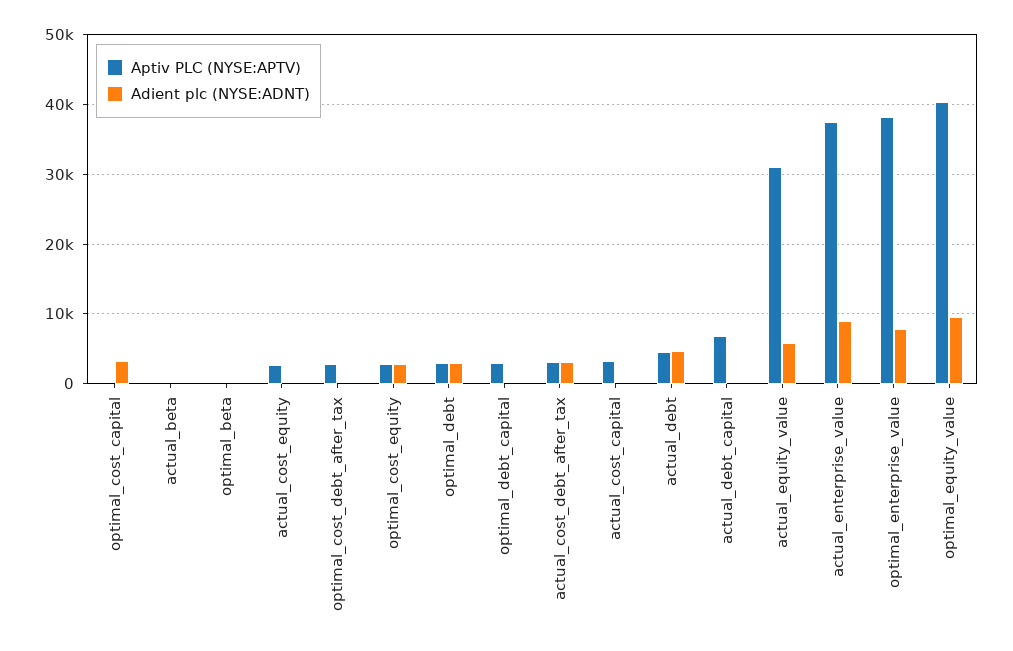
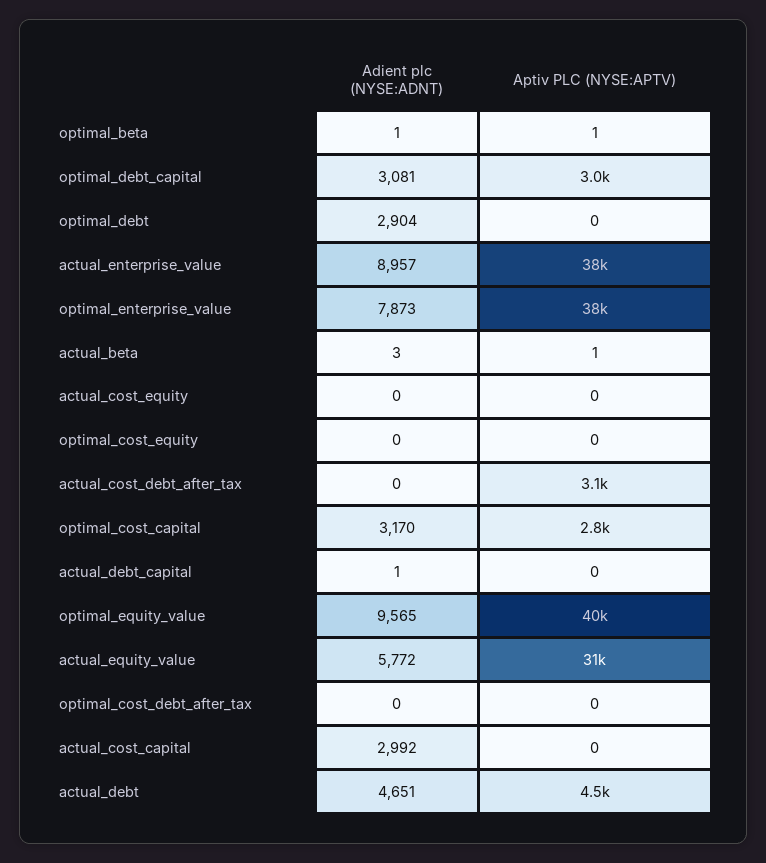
Aptiv PLC (NYSE:APTV), optimal_cost_capital: 0 -> 2800
Aptiv PLC (NYSE:APTV), actual_cost_equity: 3000 -> 0
Aptiv PLC (NYSE:APTV), optimal_cost_debt_after_tax: 3000 -> 0
Aptiv PLC (NYSE:APTV), optimal_cost_equity: 3000 -> 0
Adient plc (NYSE:ADNT), optimal_cost_equity: 3000 -> 0
Aptiv PLC (NYSE:APTV), optimal_debt: 3000 -> 0
Adient plc (NYSE:ADNT), optimal_debt_capital: 0 -> 3081
Adient plc (NYSE:ADNT), actual_cost_debt_after_tax: 3000 -> 0
Aptiv PLC (NYSE:APTV), actual_cost_capital: 3000 -> 0
Adient plc (NYSE:ADNT), actual_cost_capital: 0 -> 2992
Aptiv PLC (NYSE:APTV), actual_debt_capital: 7000 -> 0

